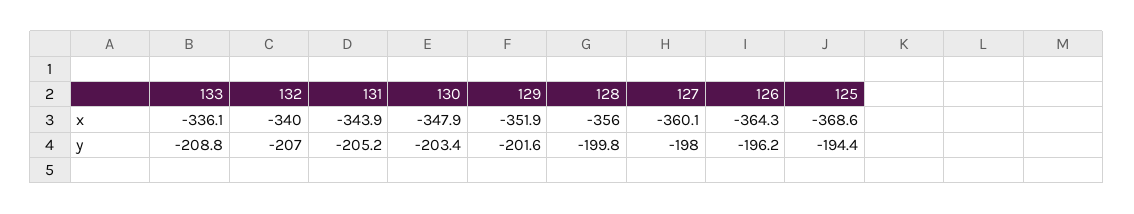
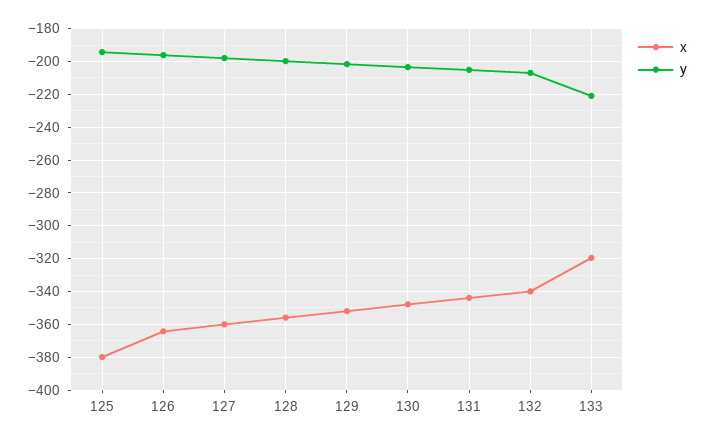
x, 133: -336.1 -> -320
x, 125: -368.6 -> -380
y, 133: -208.8 -> -220

